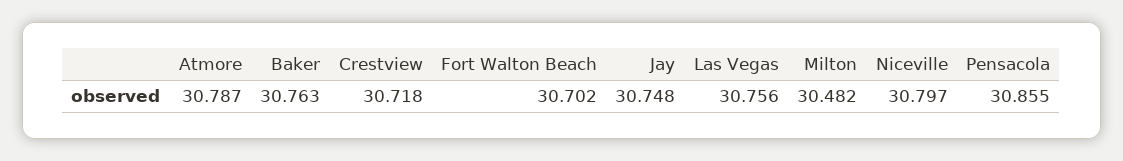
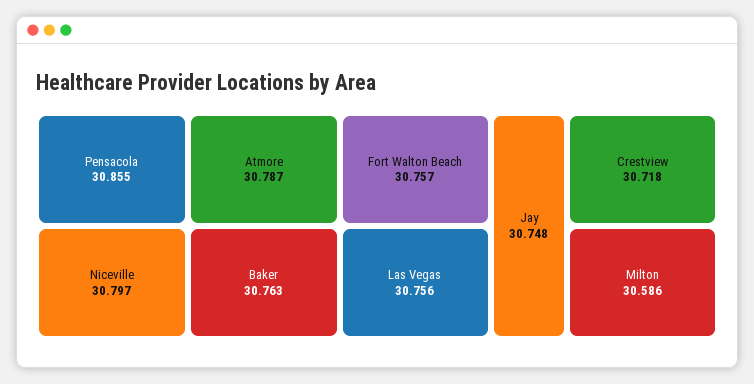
Fort Walton Beach: 30.702 -> 30.757
Milton: 30.482 -> 30.586

